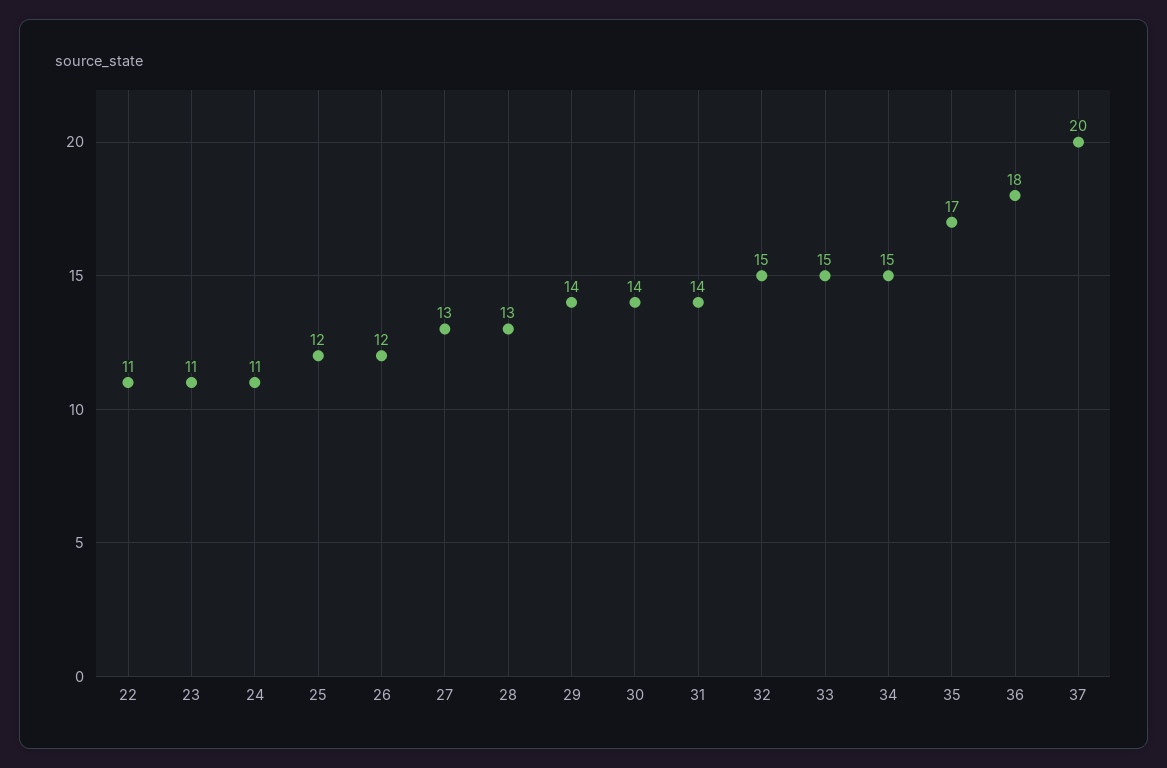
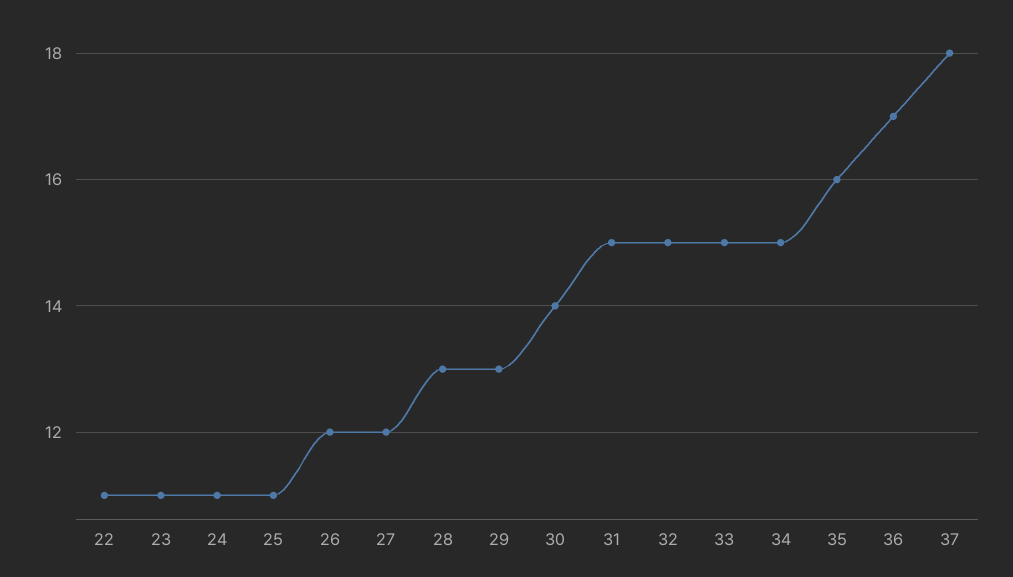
25: 12 -> 11
27: 13 -> 12
29: 14 -> 13
31: 14 -> 15
35: 17 -> 16
36: 18 -> 17
37: 20 -> 18

